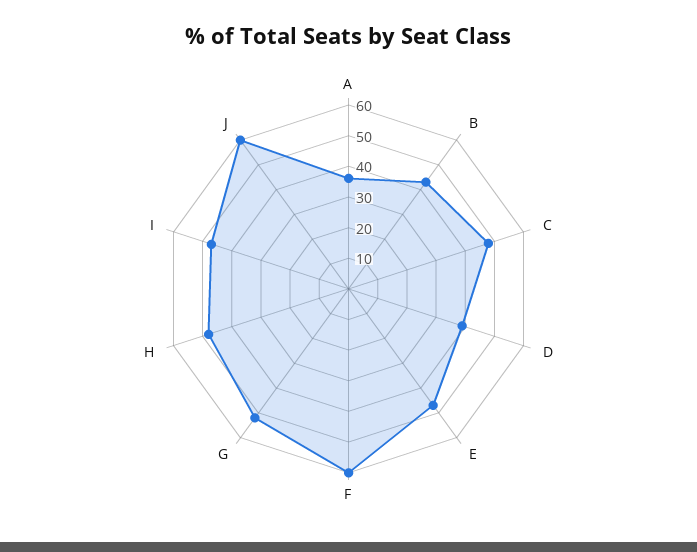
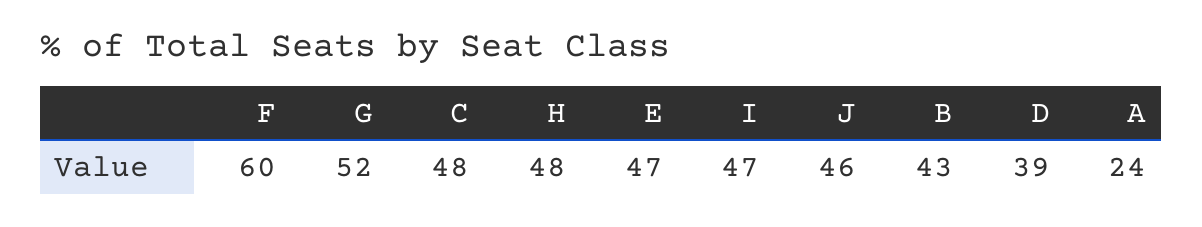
A: 35 -> 24
J: 60 -> 46

